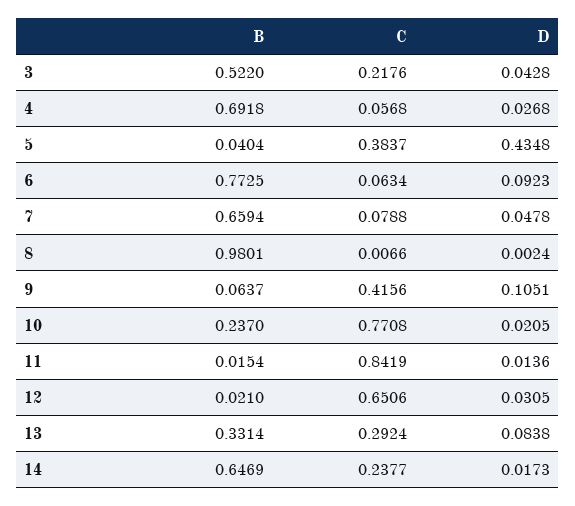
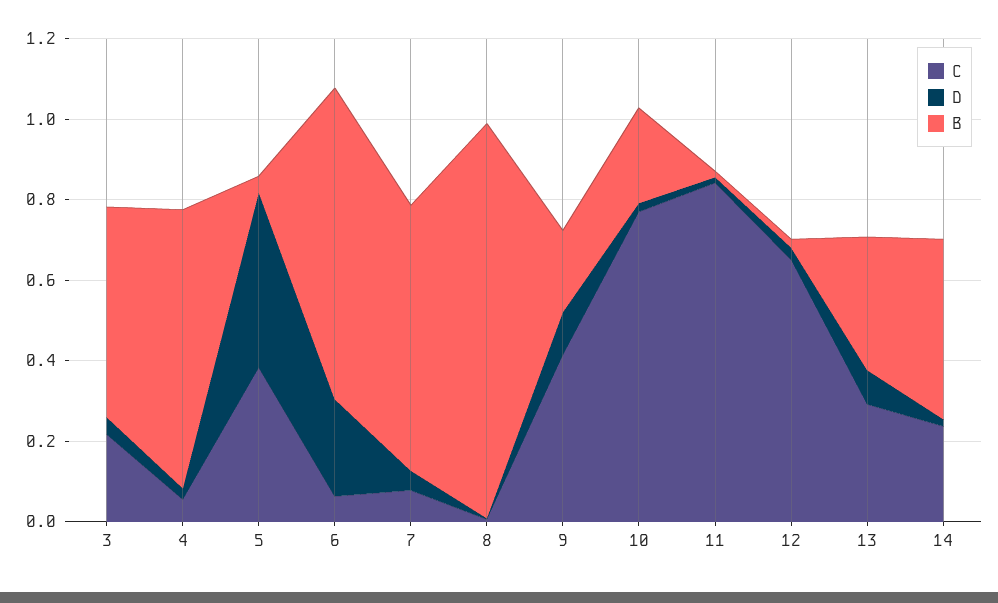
D, 6: 0.0923 -> 0.25
B, 9: 0.0637 -> 0.2
B, 14: 0.6469 -> 0.45

